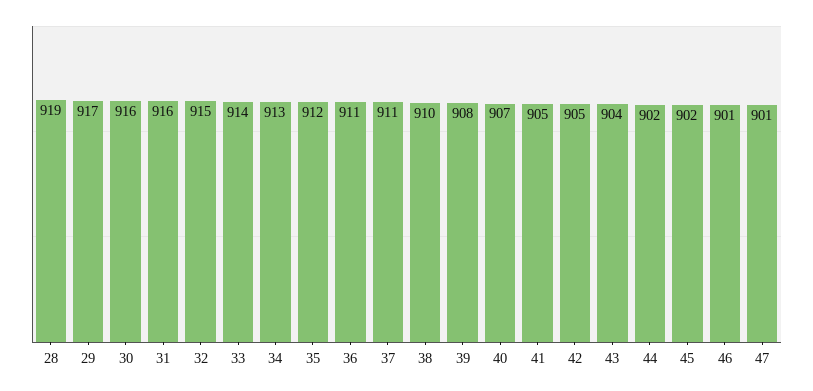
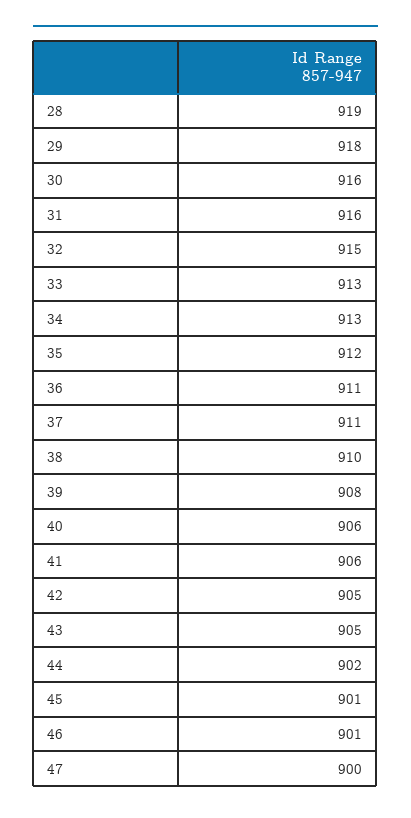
29: 917 -> 918
33: 914 -> 913
40: 907 -> 906
41: 905 -> 906
43: 904 -> 905
45: 902 -> 901
47: 901 -> 900

